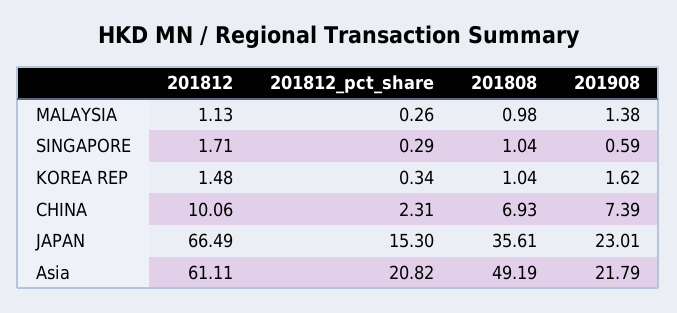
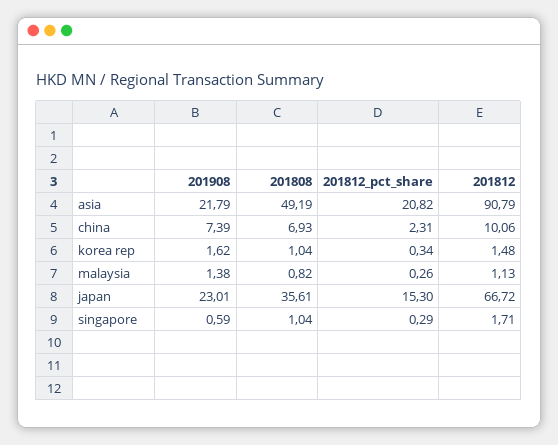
201808, MALAYSIA: 0.98 -> 0.82
201812, JAPAN: 66.49 -> 66.72
201812, Asia: 61.11 -> 90.79

